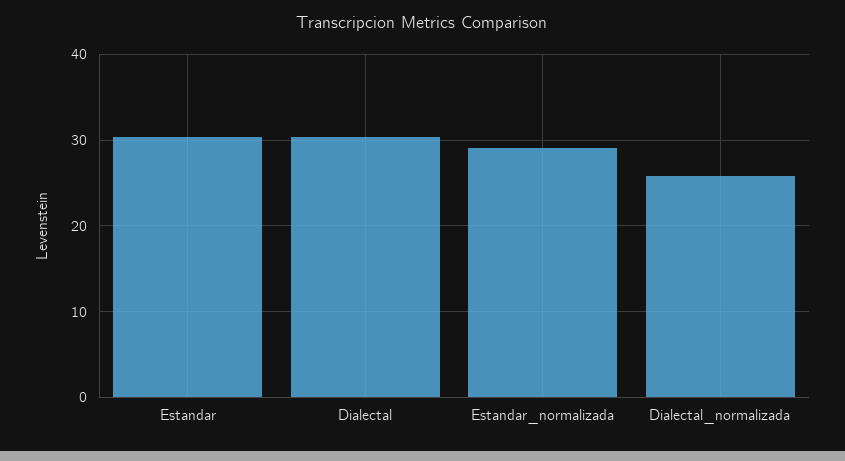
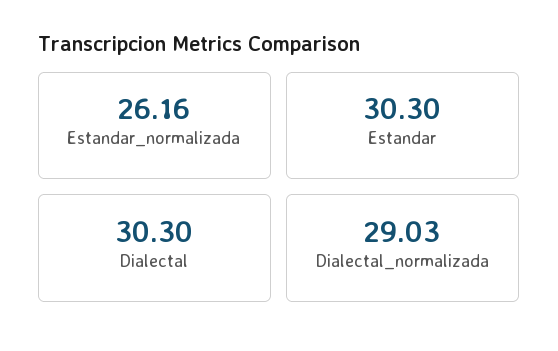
Estandar_normalizada: 29 -> 26.16
Dialectal_normalizada: 26 -> 29.03

